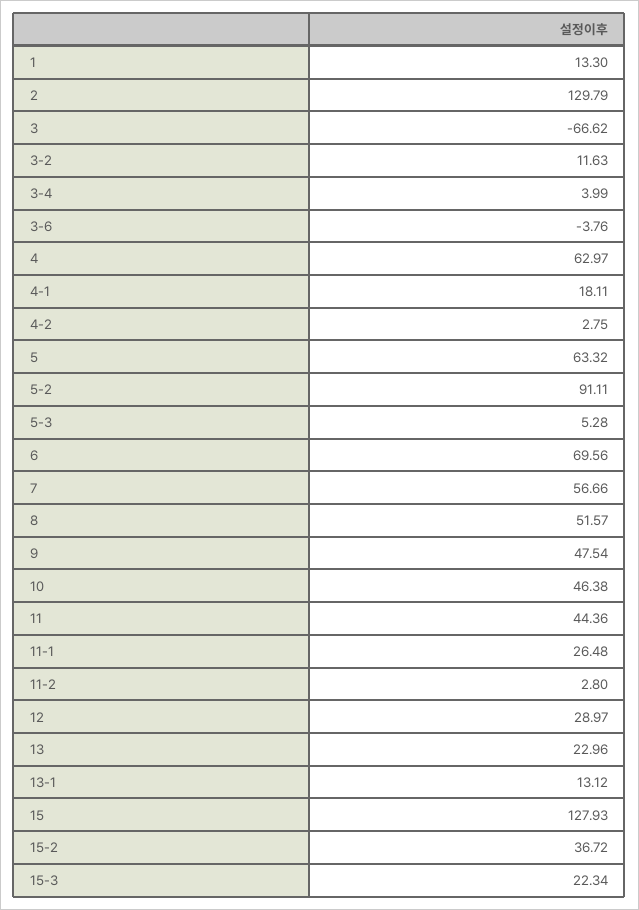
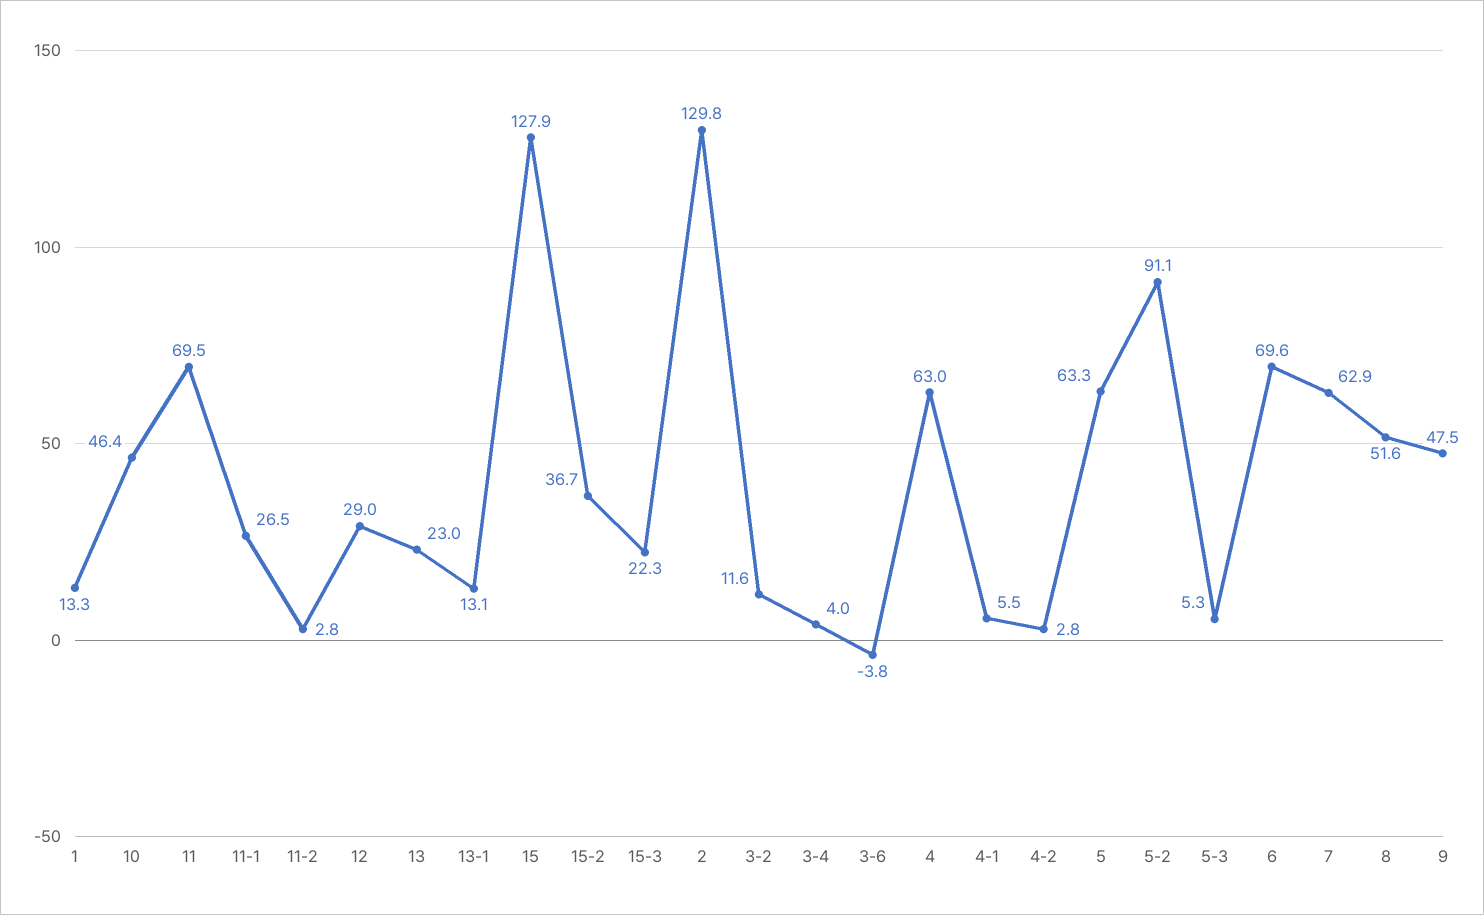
3: -66.62 -> none
4-1: 18.11 -> 5.5
7: 56.66 -> 62.9
11: 44.36 -> 69.5

